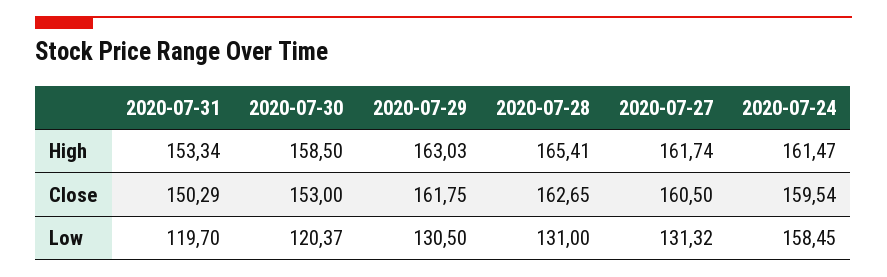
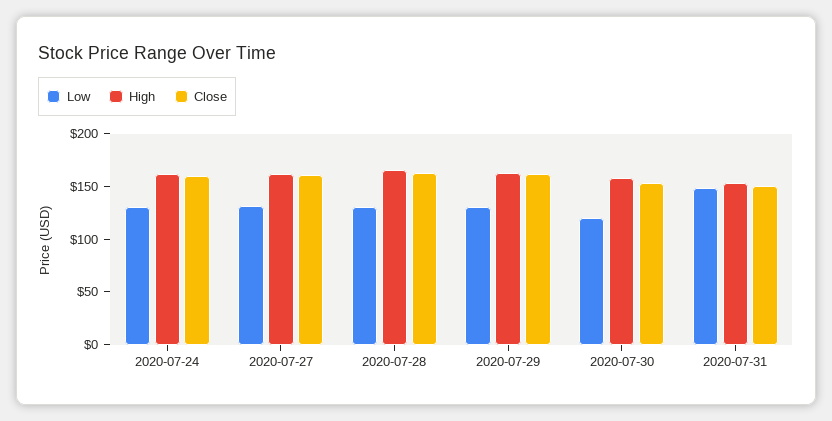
Low, 2020-07-31: 119.7 -> 150
Low, 2020-07-24: 158.45 -> 130

